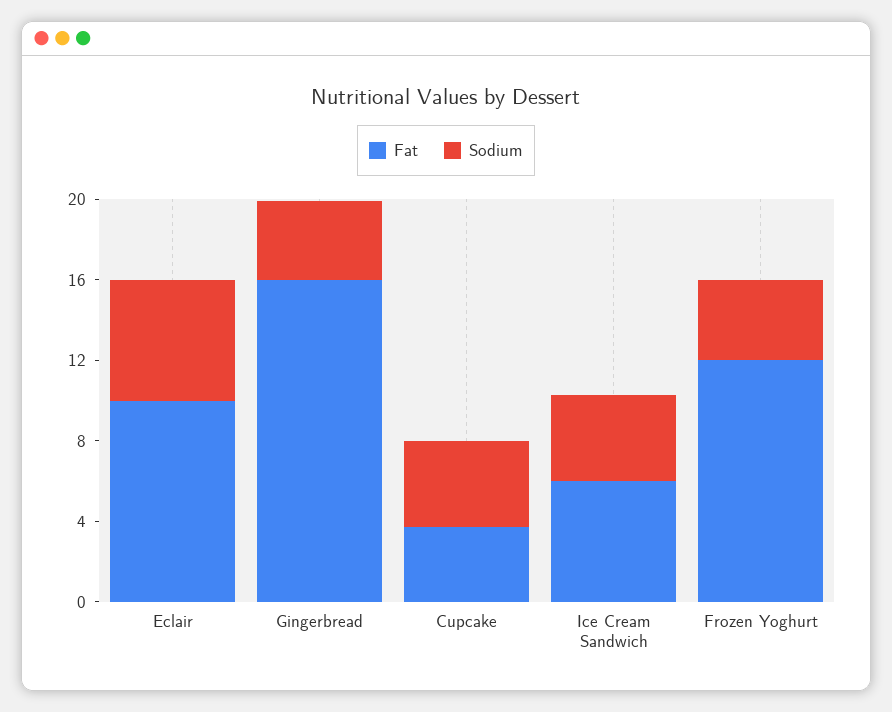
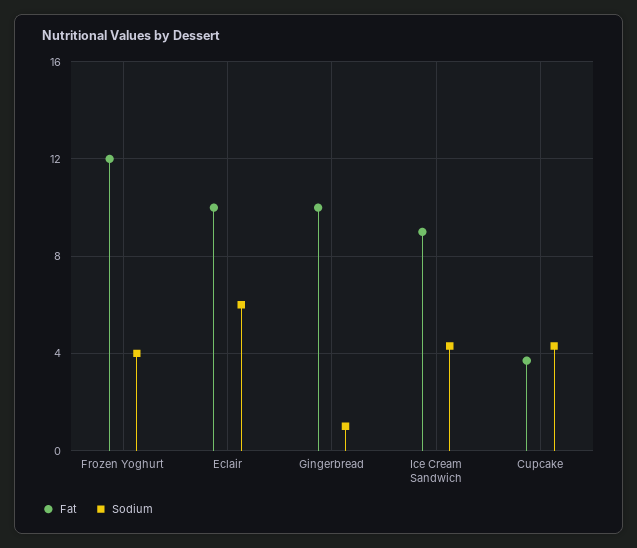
Fat, Gingerbread: 16 -> 10
Sodium, Gingerbread: 4 -> 1
Fat, Ice Cream Sandwich: 6 -> 9

